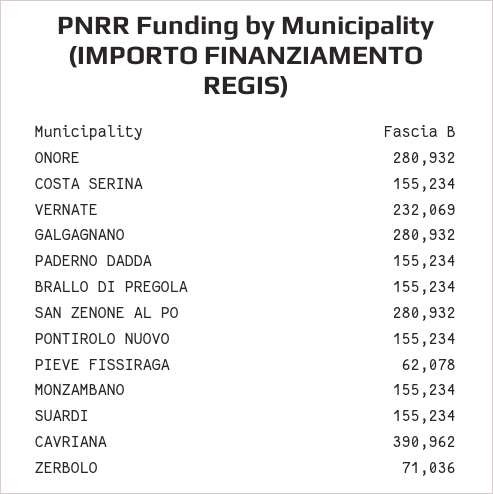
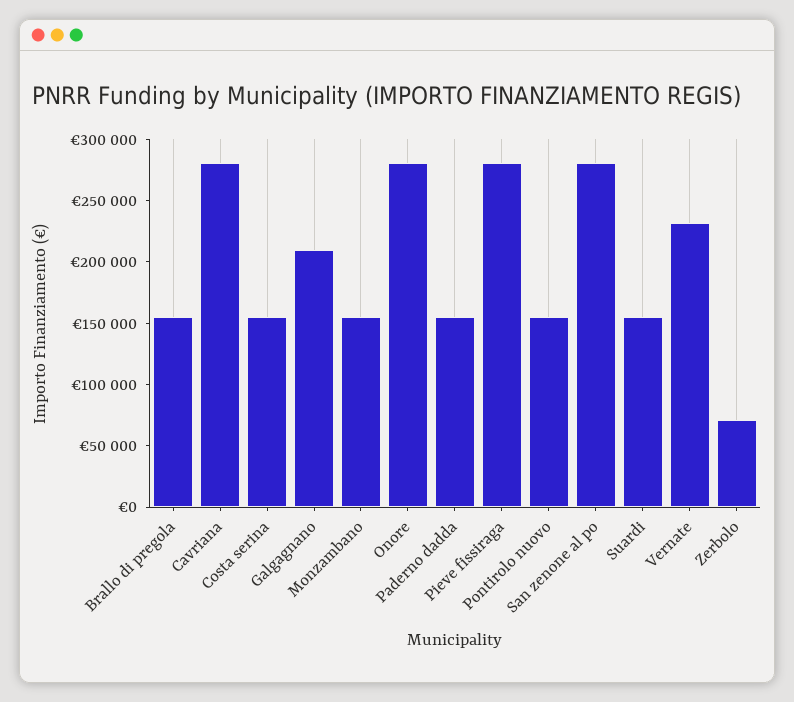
GALGAGNANO: 280932 -> 210000
PIEVE FISSIRAGA: 62078 -> 280000
CAVRIANA: 390962 -> 280000

